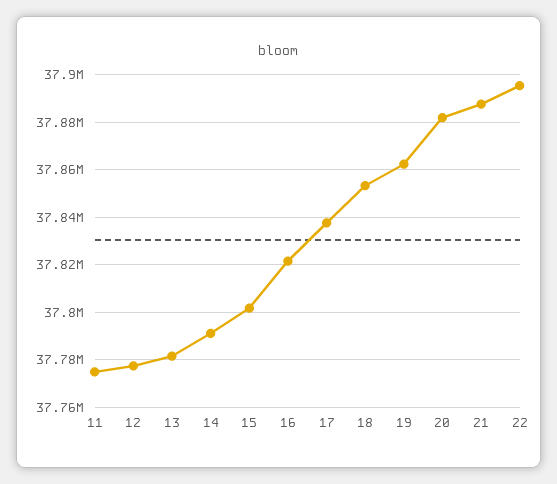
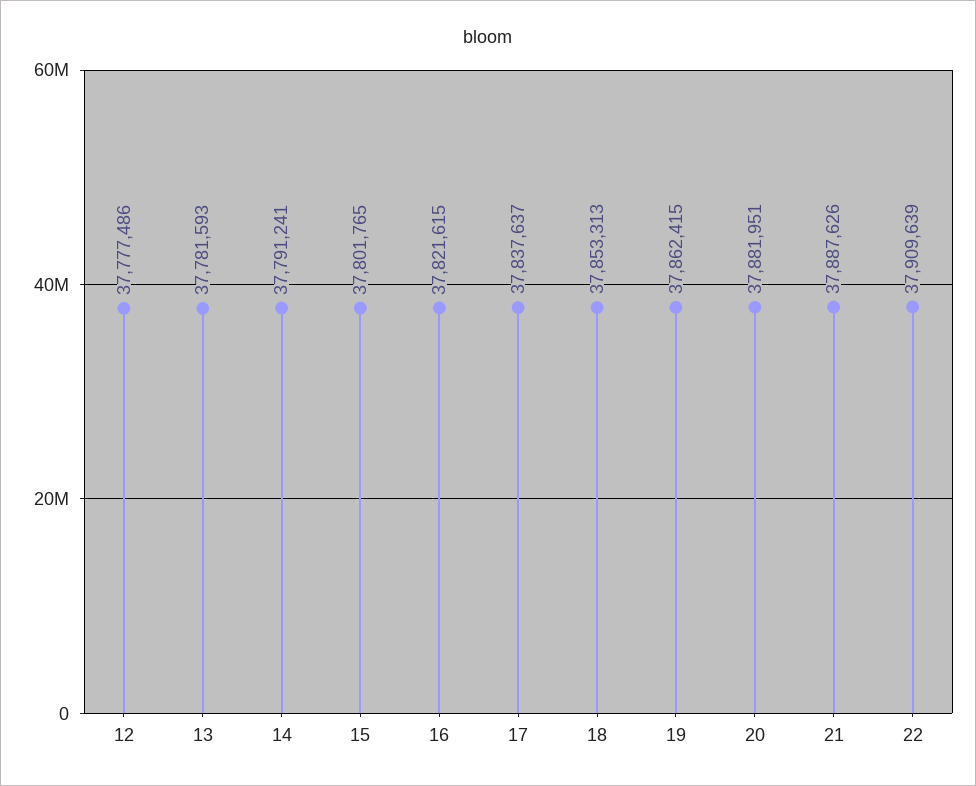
11: 37775000 -> none
22: 37895000 -> 37909639

